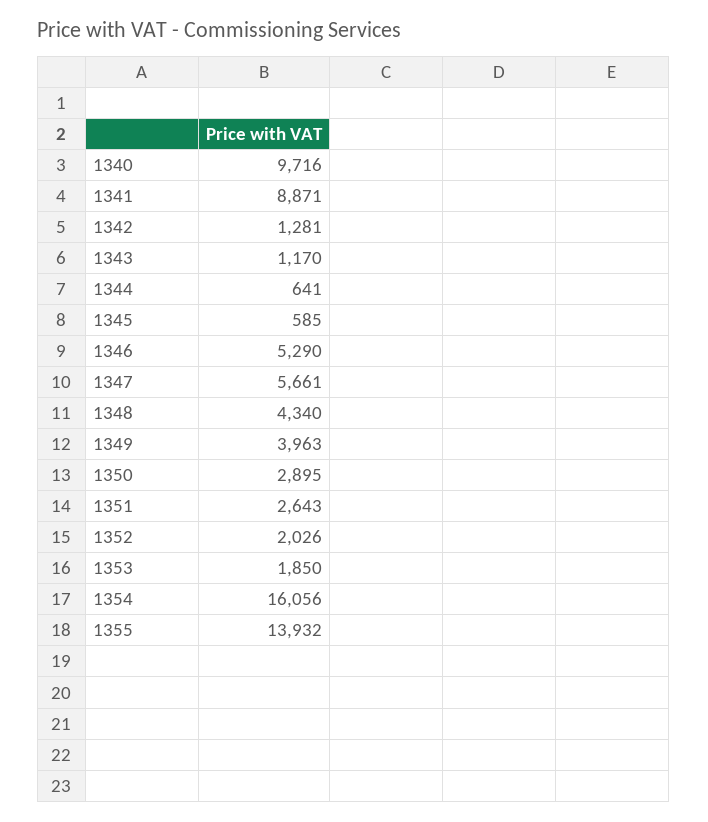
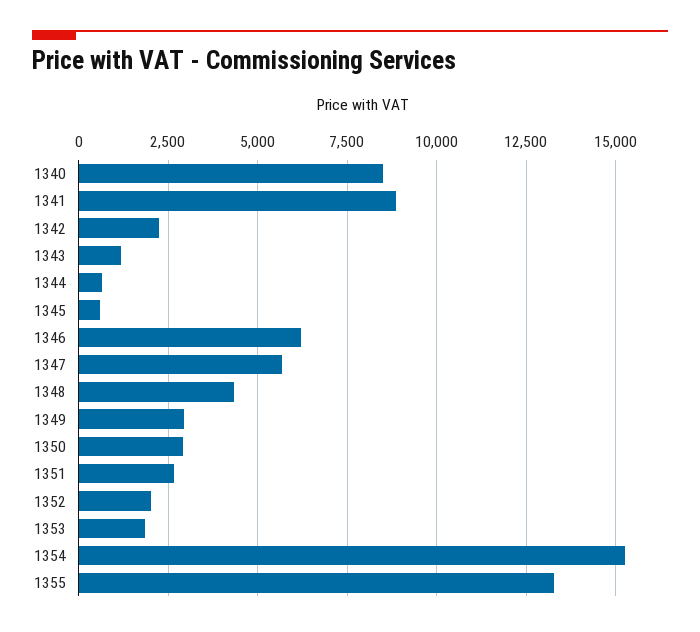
1340: 9716 -> 8500
1342: 1281 -> 2250
1346: 5290 -> 6250
1349: 3963 -> 3000
1354: 16056 -> 15250
1355: 13932 -> 13250

